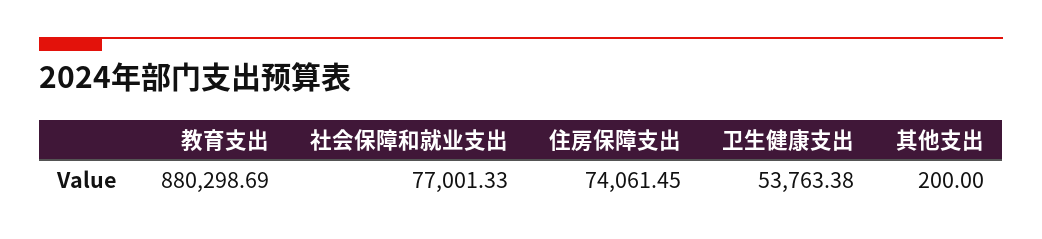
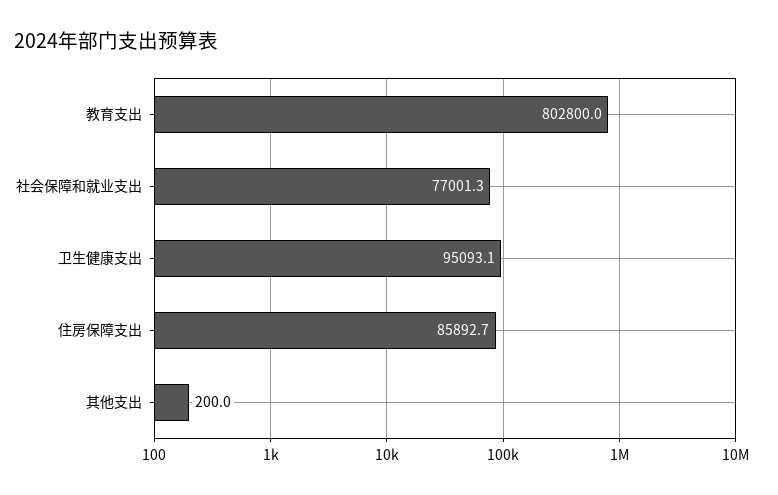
教育支出: 880298.69 -> 802800
住房保障支出: 74061.45 -> 85892.7
卫生健康支出: 53763.38 -> 95093.1

